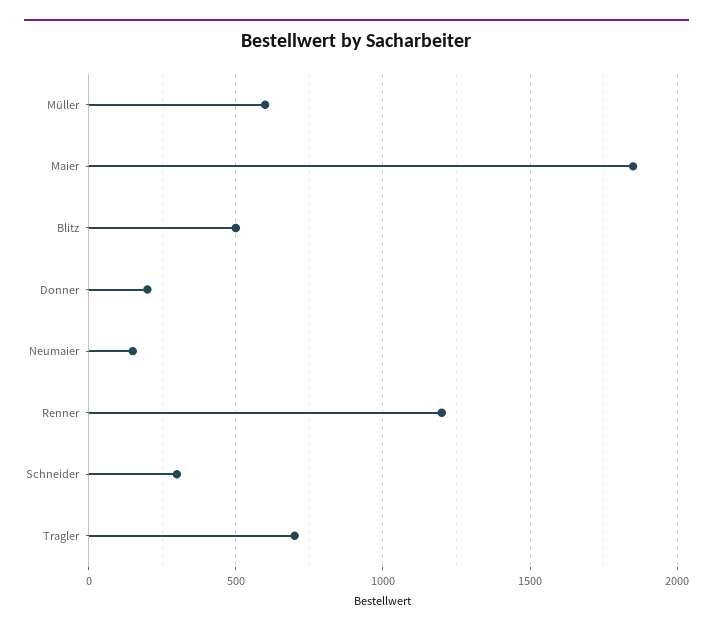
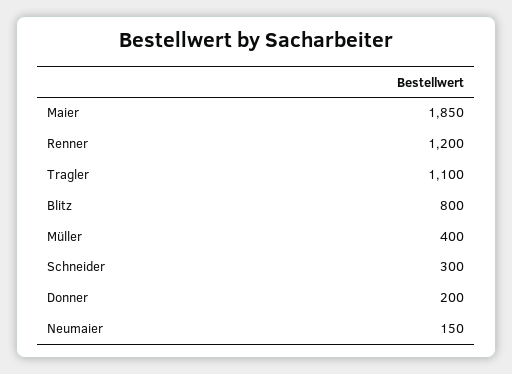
Müller: 600 -> 400
Blitz: 500 -> 800
Tragler: 700 -> 1100

